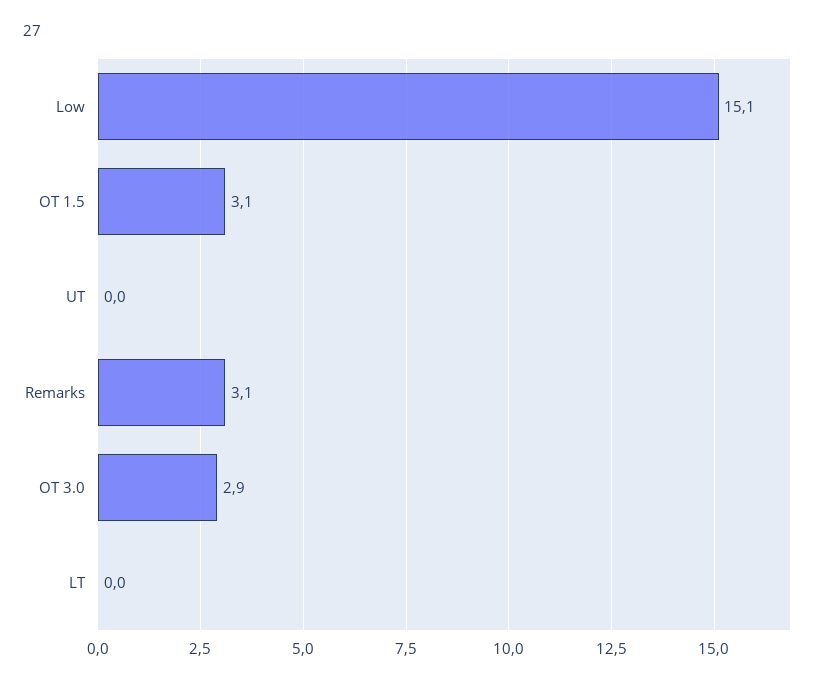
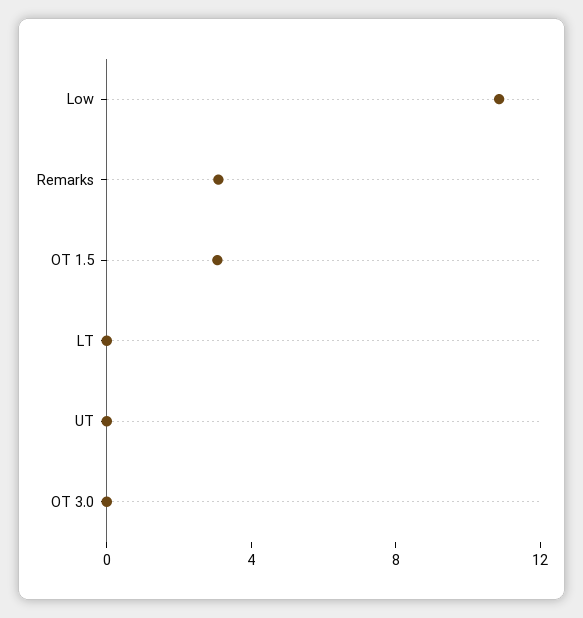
Low: 15.1 -> 11
OT 3.0: 2.9 -> 0

